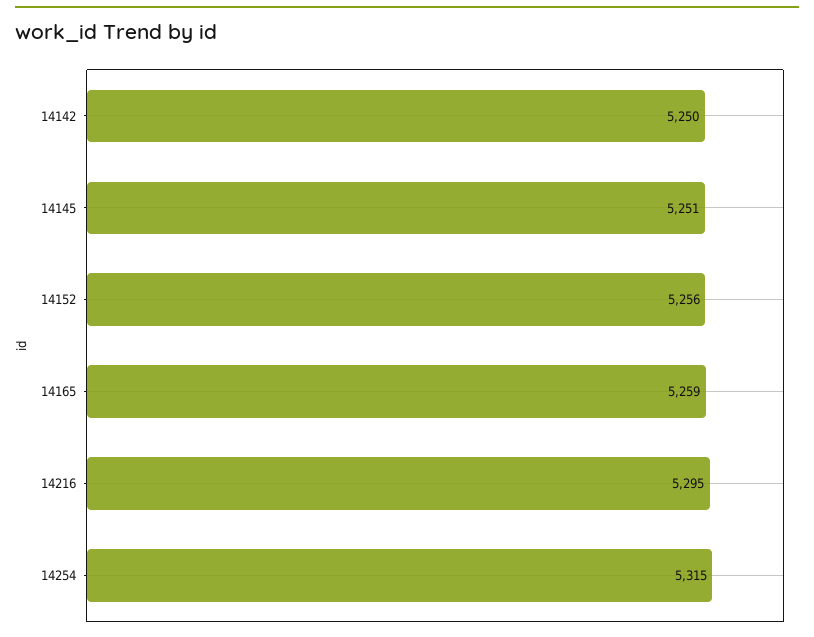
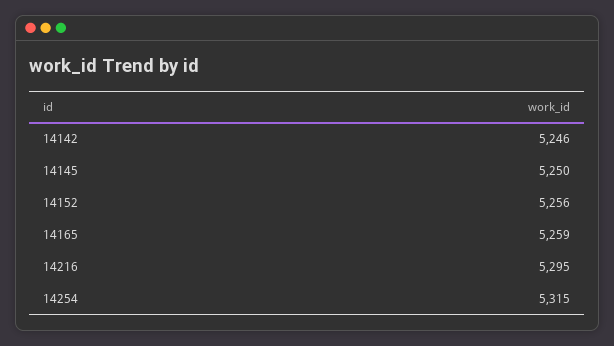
14142: 5250 -> 5246
14145: 5251 -> 5250

